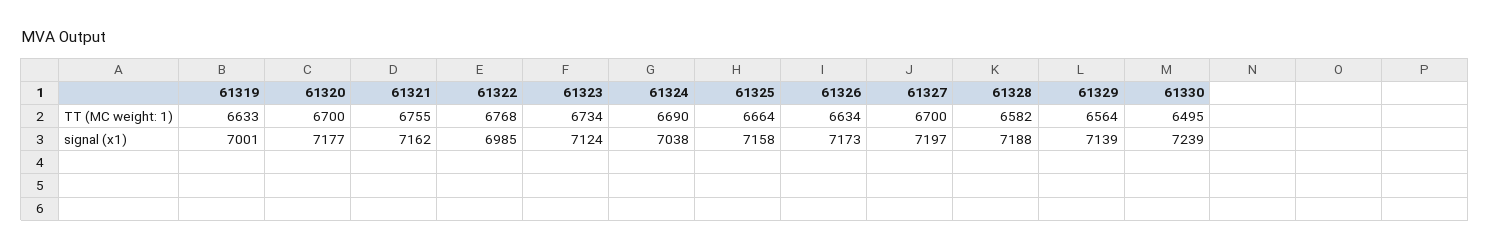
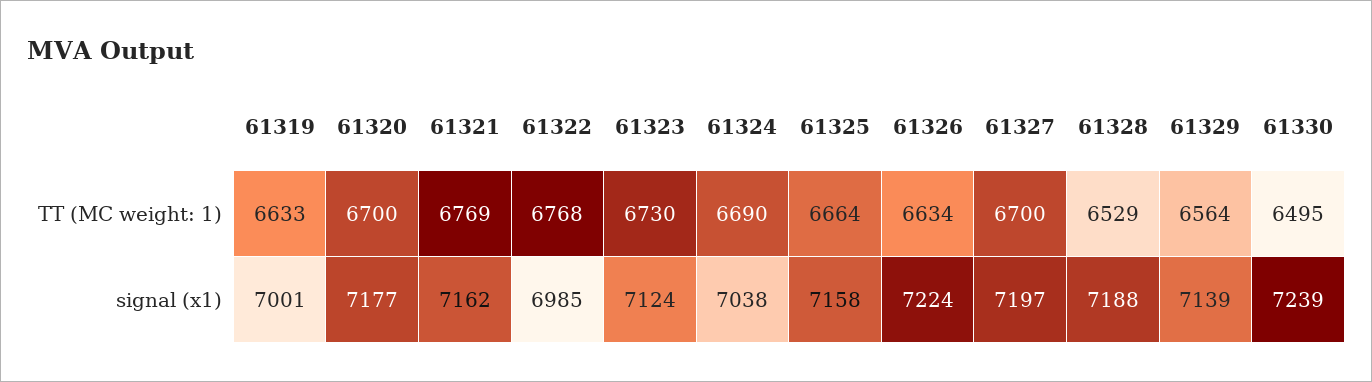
61321, TT (MC weight: 1): 6755 -> 6769
61323, TT (MC weight: 1): 6734 -> 6730
61328, TT (MC weight: 1): 6582 -> 6529
61326, signal (x1): 7173 -> 7224

